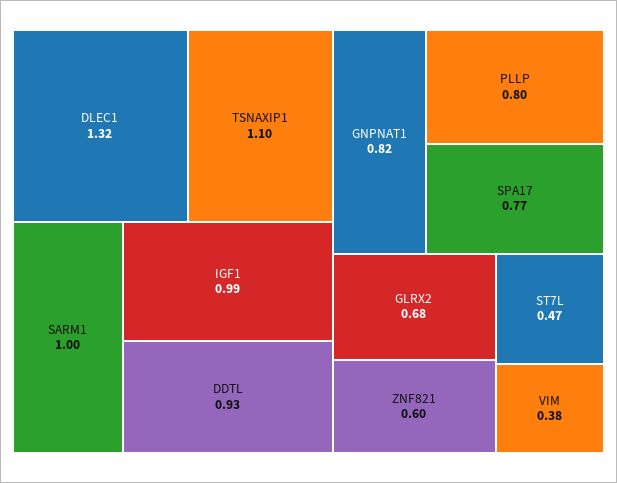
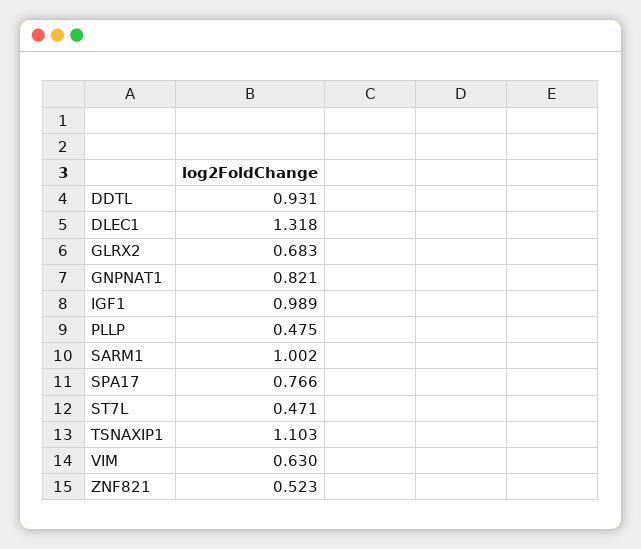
PLLP: 0.8 -> 0.475
ZNF821: 0.6 -> 0.523
VIM: 0.38 -> 0.63

